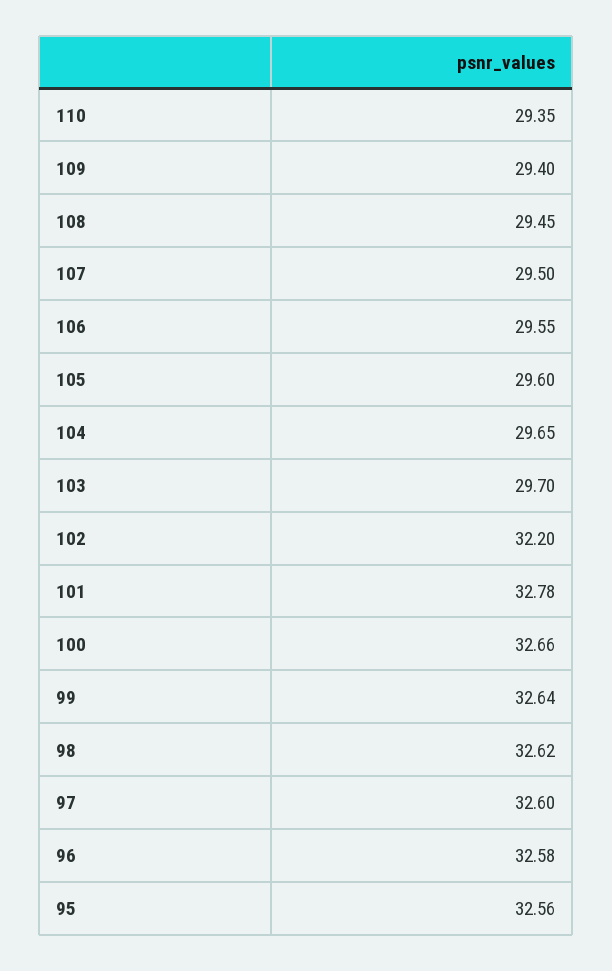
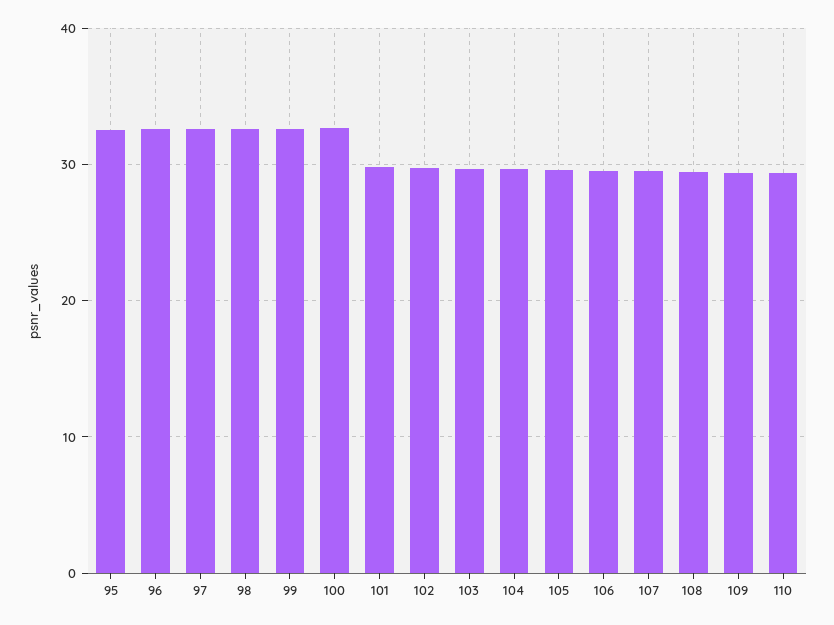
102: 32.2 -> 30
101: 32.78 -> 30

